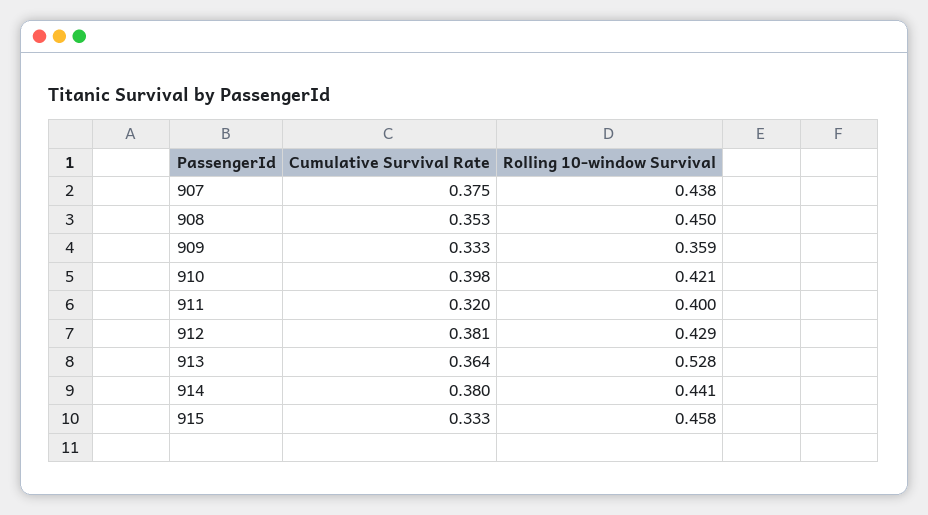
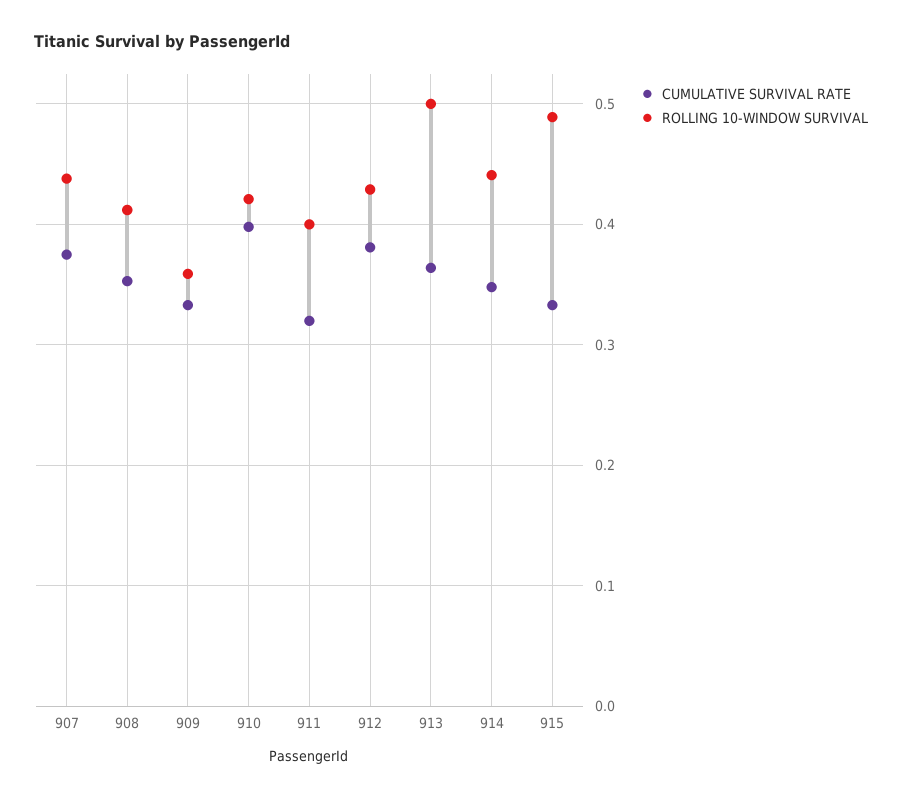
Rolling 10-window Survival, 908: 0.45 -> 0.41
Rolling 10-window Survival, 913: 0.528 -> 0.5
Cumulative Survival Rate, 914: 0.38 -> 0.35
Rolling 10-window Survival, 915: 0.458 -> 0.49

